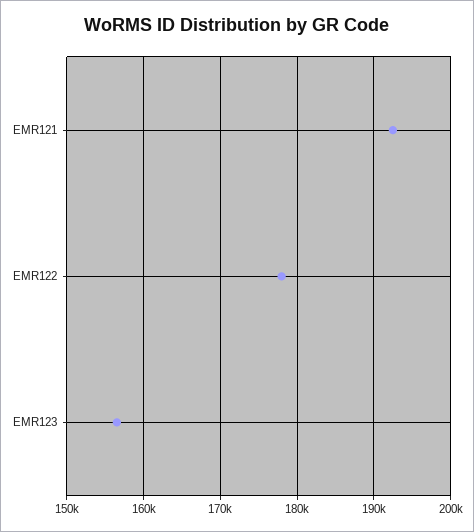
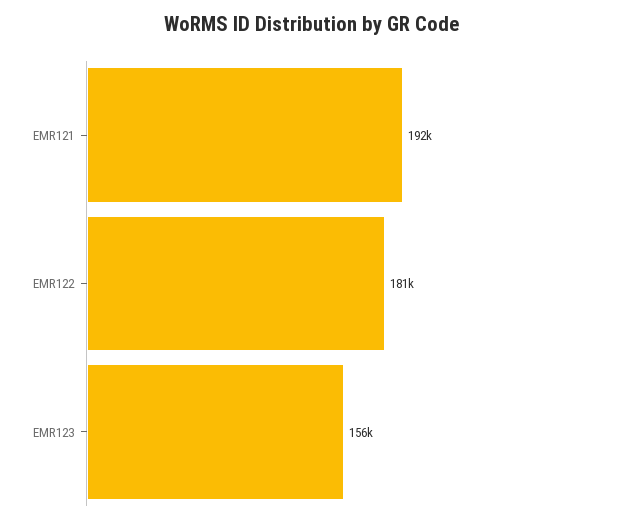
EMR122: 178000 -> 181000

